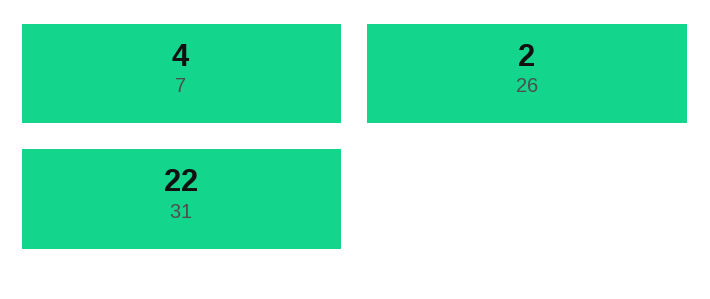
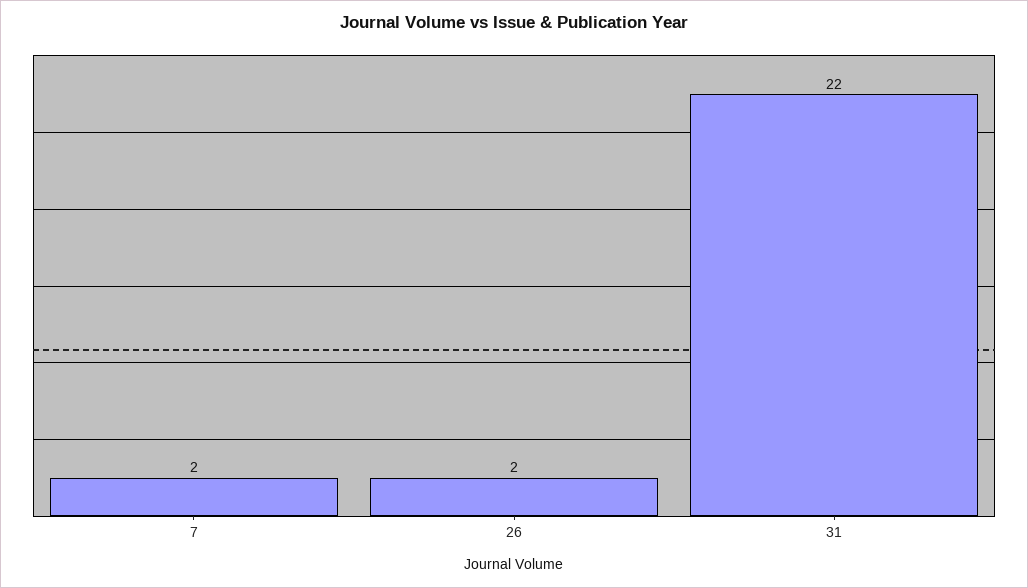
7: 4 -> 2

